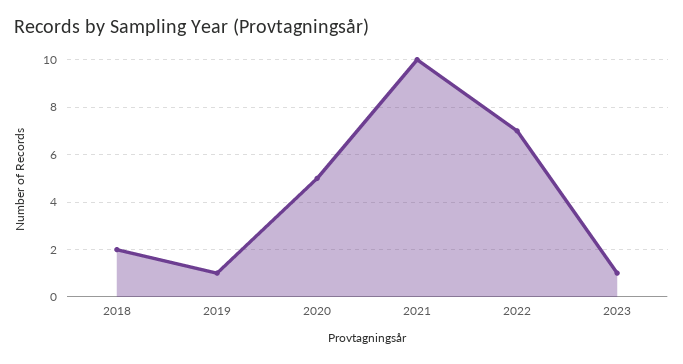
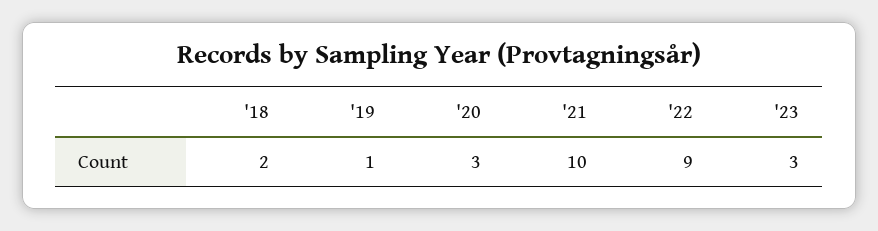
2020: 5 -> 3
2022: 7 -> 9
2023: 1 -> 3

